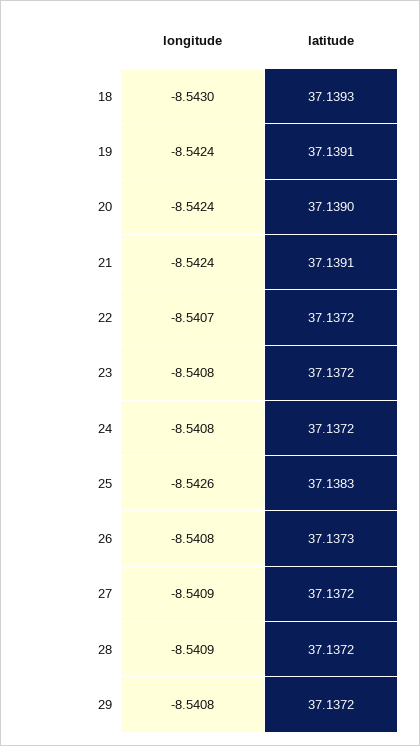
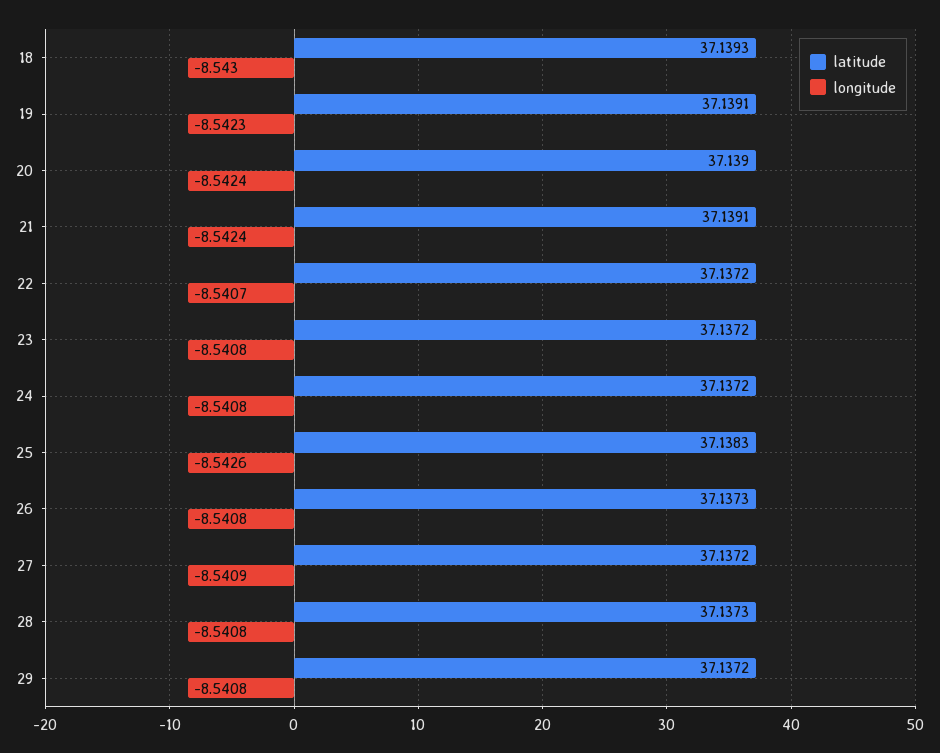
longitude, 19: -8.5424 -> -8.5423
longitude, 28: -8.5409 -> -8.5408
latitude, 28: 37.1372 -> 37.1373

